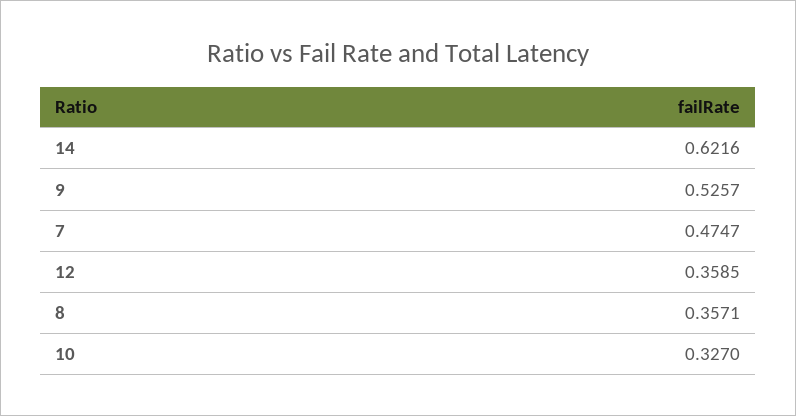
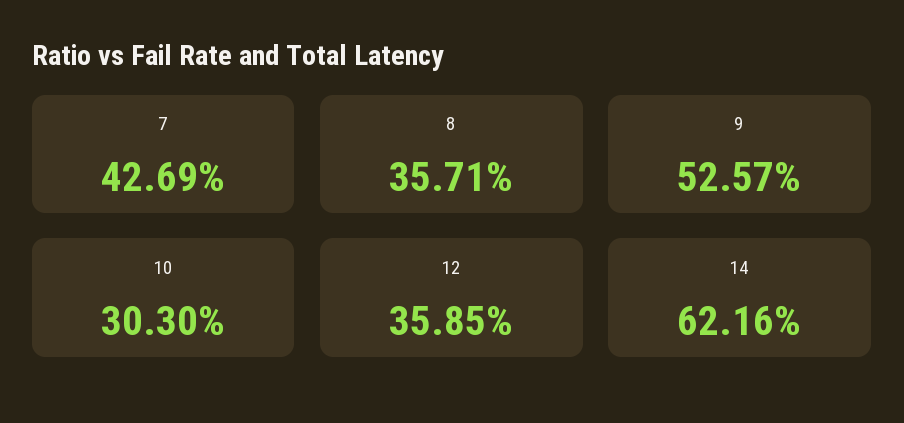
7: 0.4747 -> 0.4269
10: 0.327 -> 0.303

